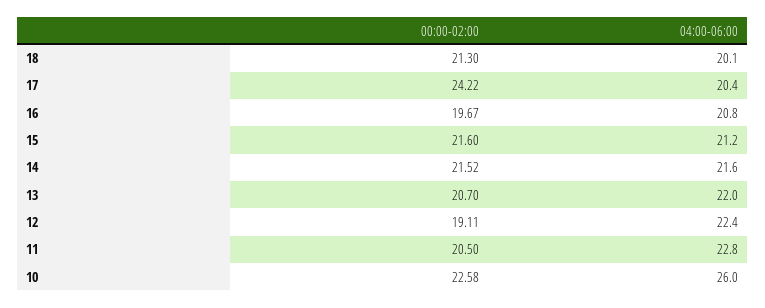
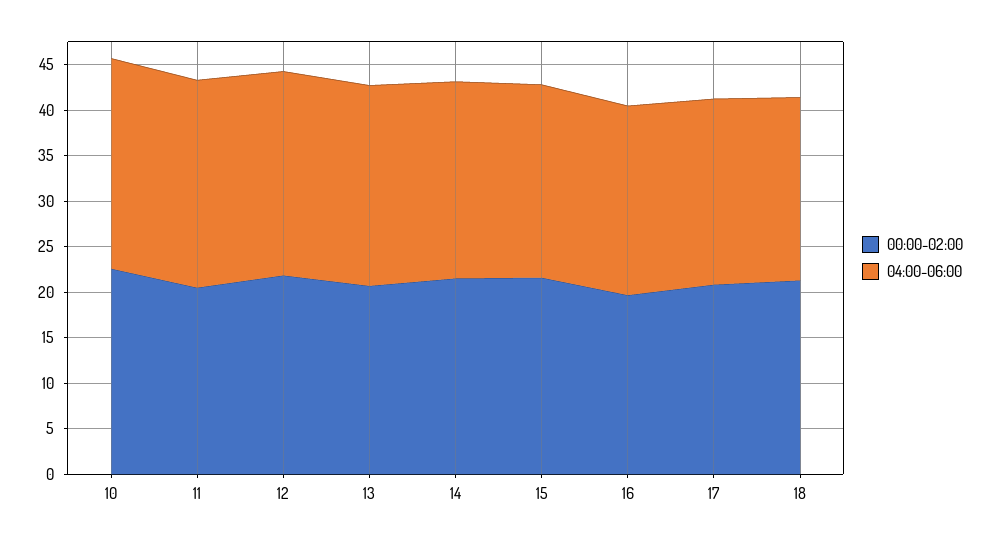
00:00-02:00, 17: 24.22 -> 21
00:00-02:00, 12: 19.11 -> 22
04:00-06:00, 10: 26 -> 23

